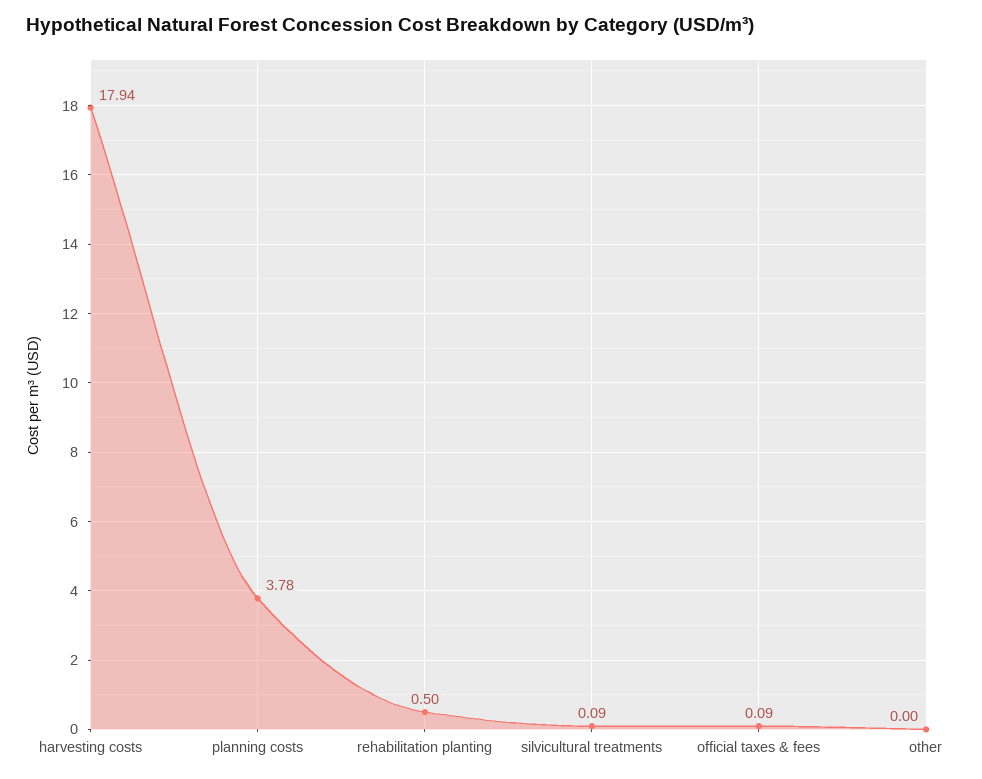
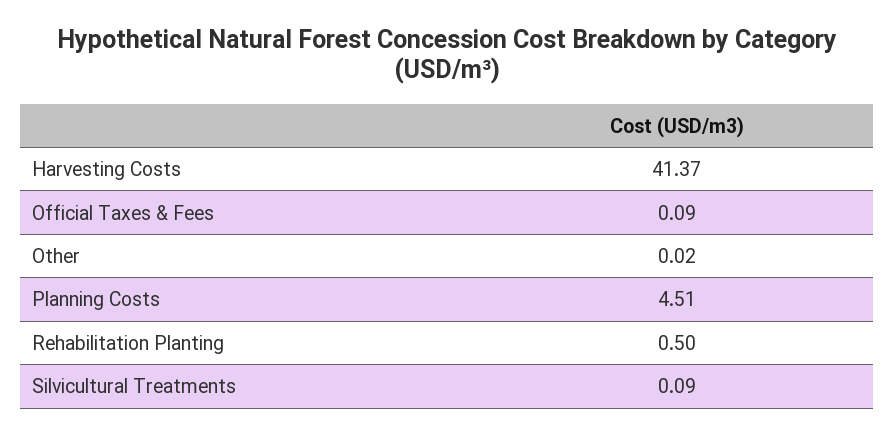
harvesting costs: 17.94 -> 41.37
planning costs: 3.78 -> 4.51
other: 0 -> 0.02

